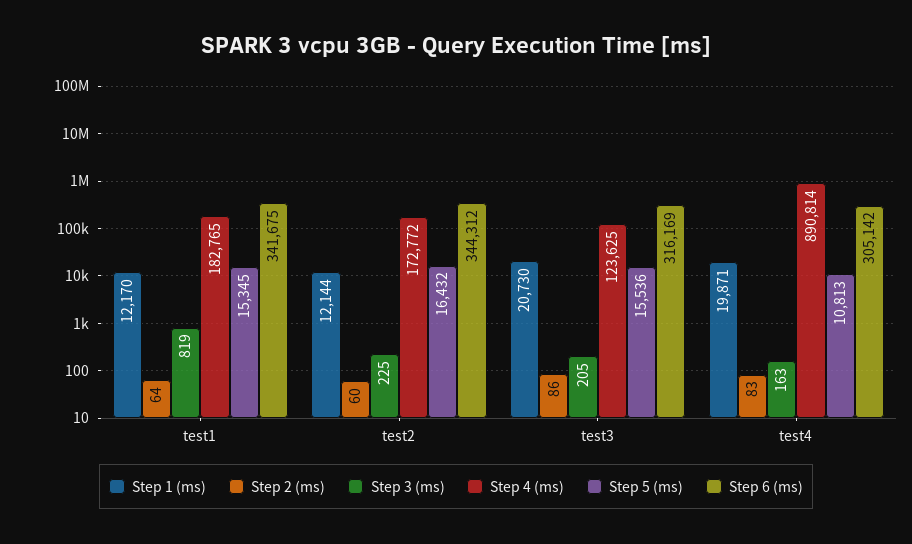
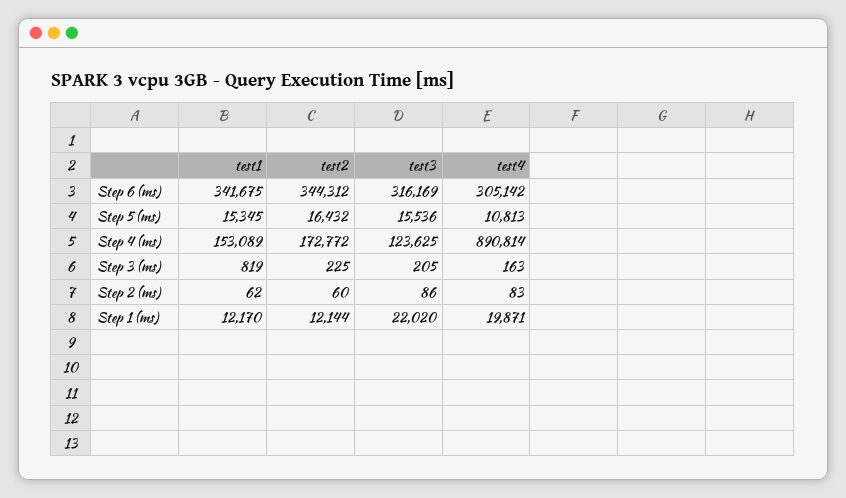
Step 2 (ms), test1: 64 -> 62
Step 4 (ms), test1: 182765 -> 153089
Step 1 (ms), test3: 20730 -> 22020

